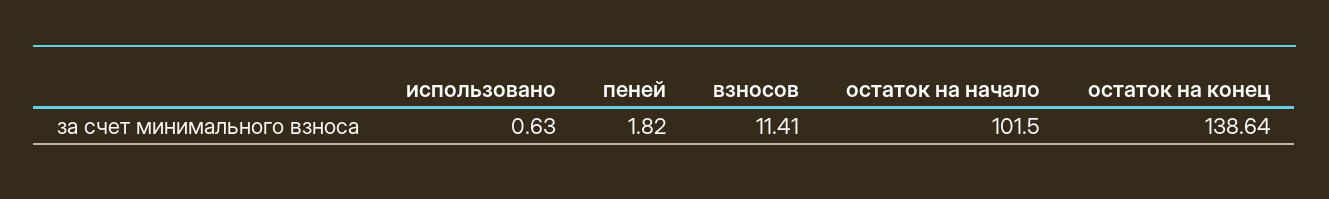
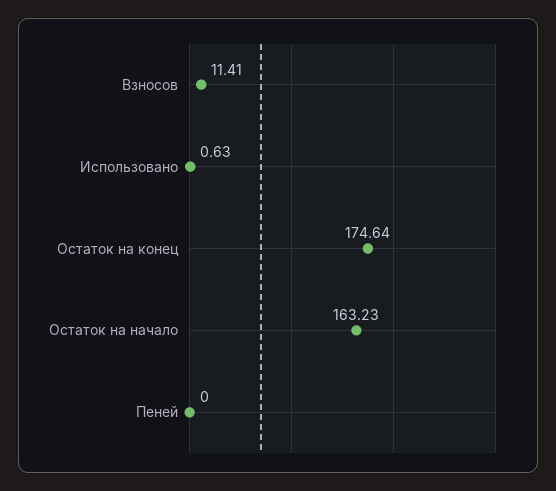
пеней: 1.82 -> 0
остаток на начало: 101.5 -> 163.23
остаток на конец: 138.64 -> 174.64

